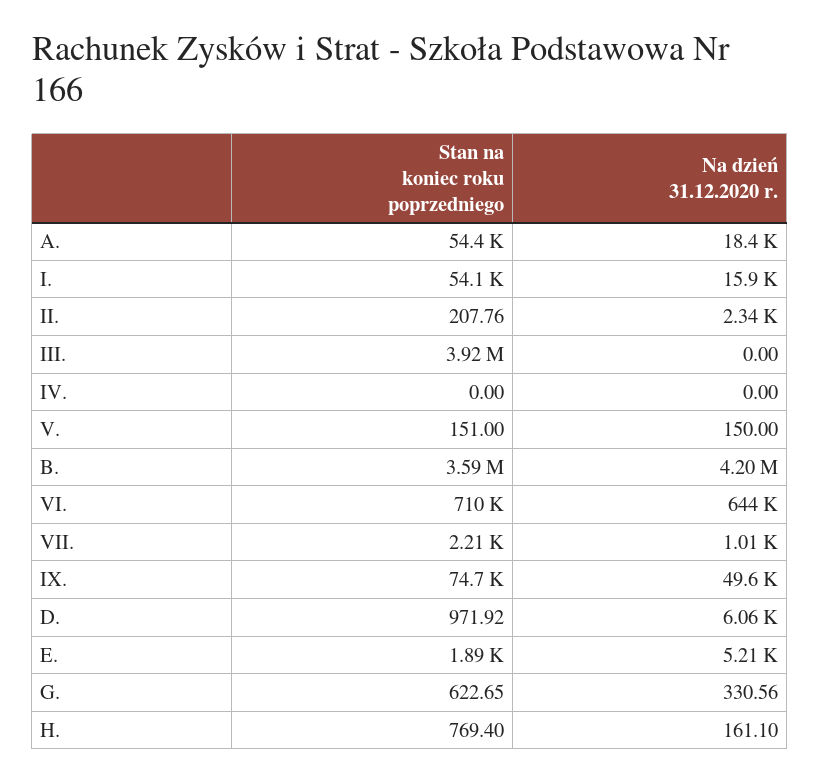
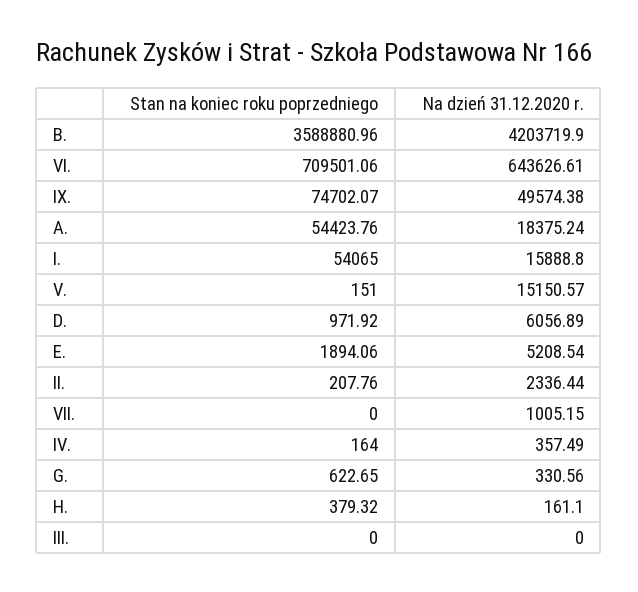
Stan na koniec roku poprzedniego, III.: 3920000 -> 0
Stan na koniec roku poprzedniego, IV.: 0 -> 164
Na dzień 31.12.2020 r., IV.: 0 -> 357.49
Na dzień 31.12.2020 r., V.: 150 -> 15150.57
Stan na koniec roku poprzedniego, VII.: 2210 -> 0
Stan na koniec roku poprzedniego, H.: 769.4 -> 379.32

